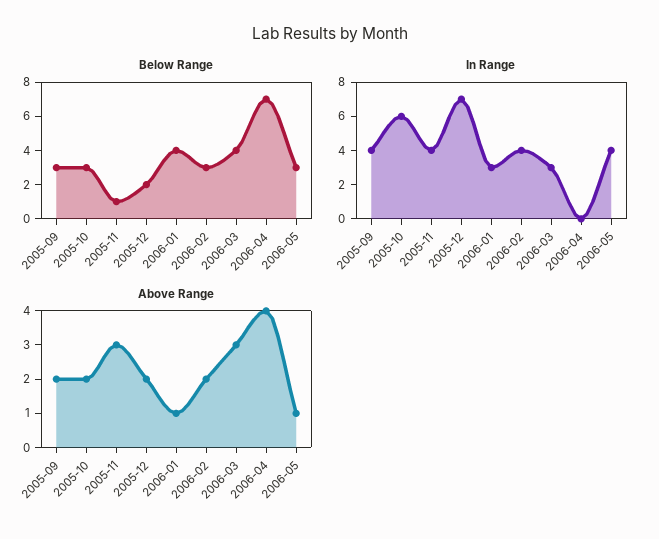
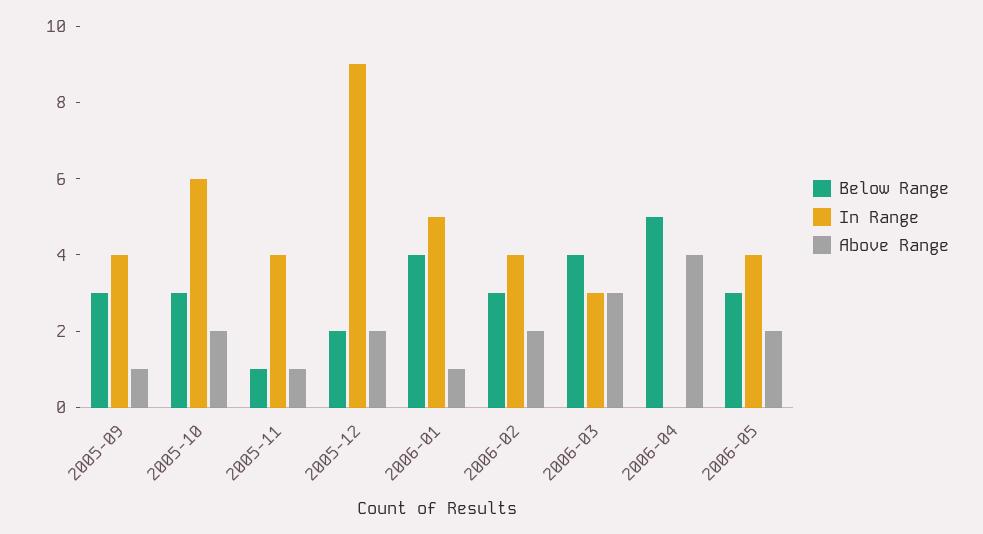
Below Range, 2006-04: 7 -> 5
In Range, 2005-12: 7 -> 9
In Range, 2006-01: 3 -> 5
Above Range, 2005-09: 2 -> 1
Above Range, 2005-11: 3 -> 1
Above Range, 2006-05: 1 -> 2

